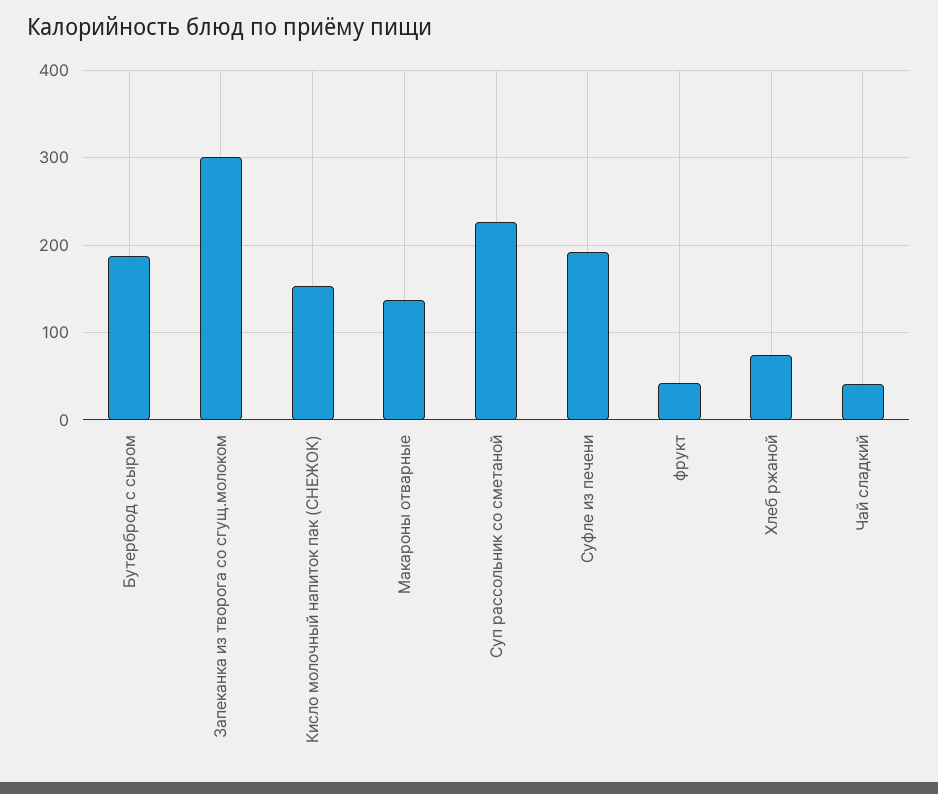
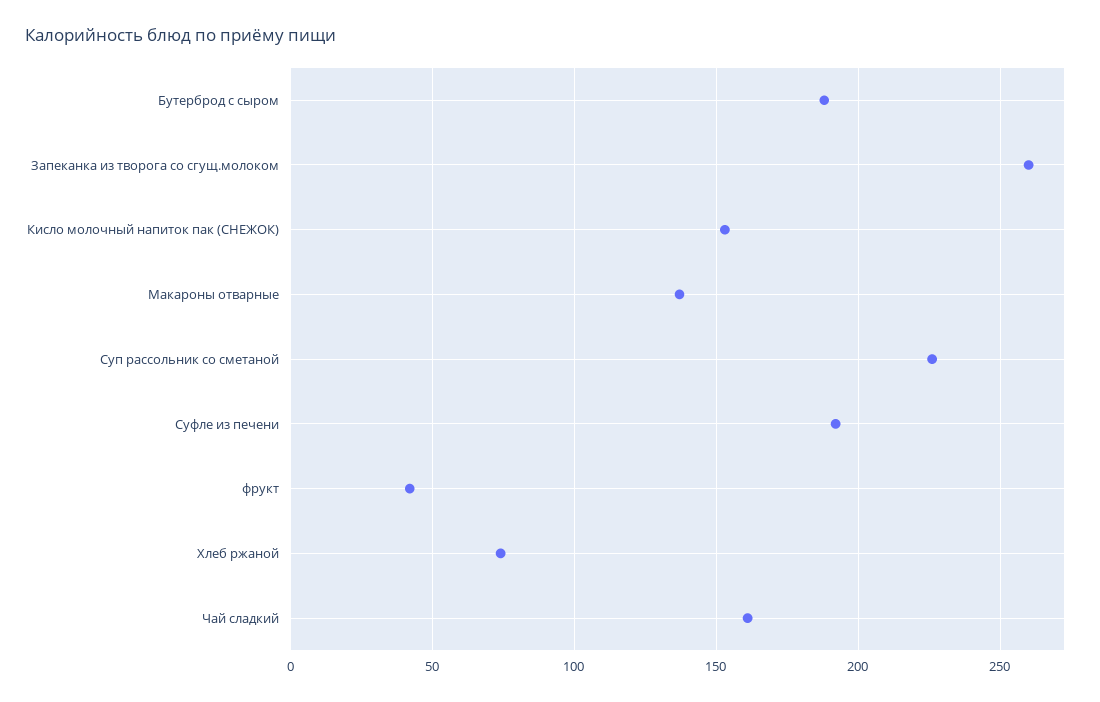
Запеканка из творога со сгущ.молоком: 300 -> 260
Чай сладкий: 40 -> 160

